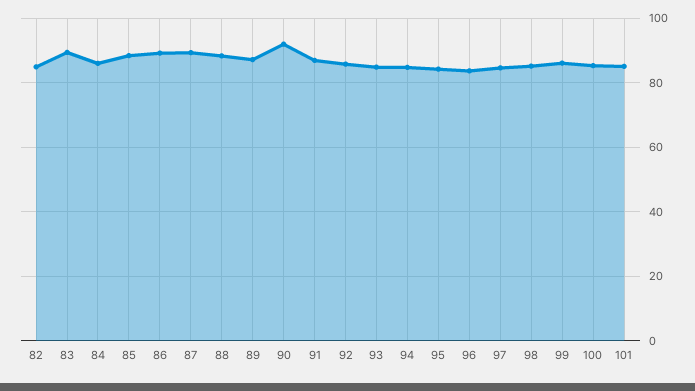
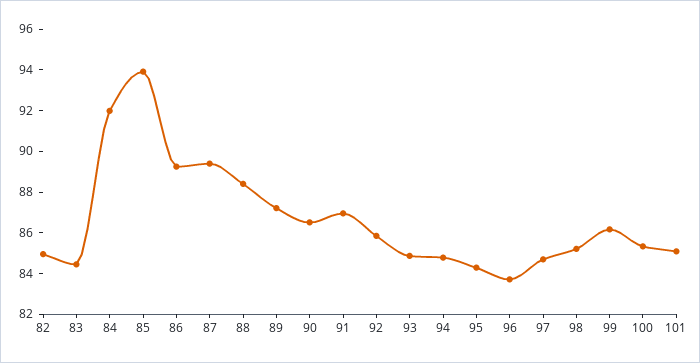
83: 90 -> 84.5
84: 86 -> 92
85: 88 -> 94
90: 92 -> 86.5

